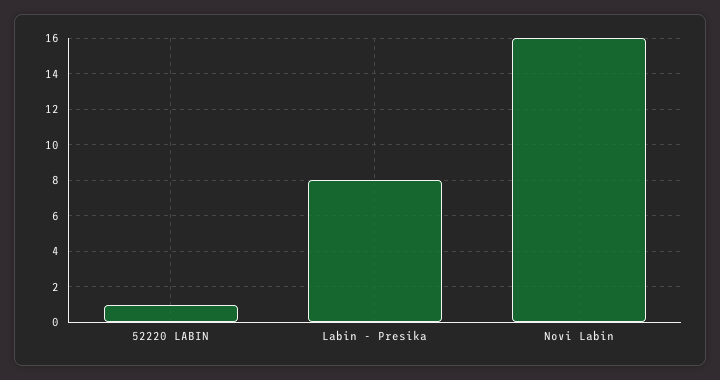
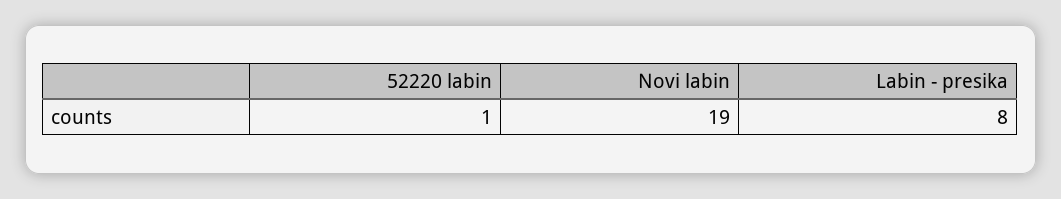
Novi Labin: 16 -> 19

